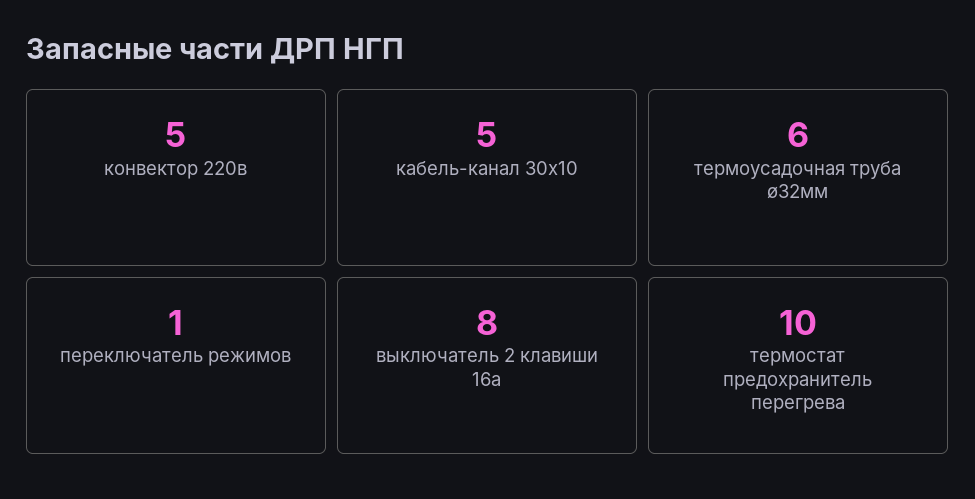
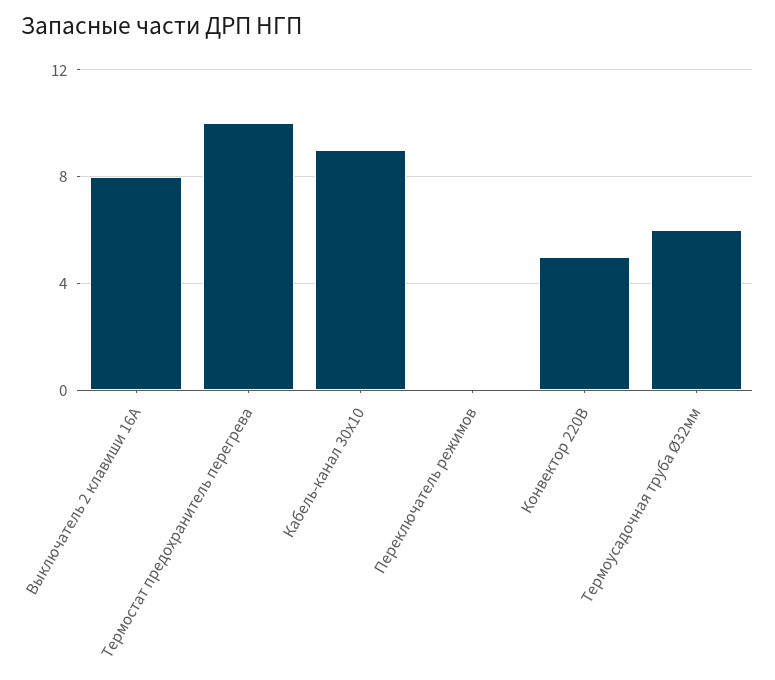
кабель-канал 30х10: 5 -> 9
переключатель режимов: 1 -> 0

